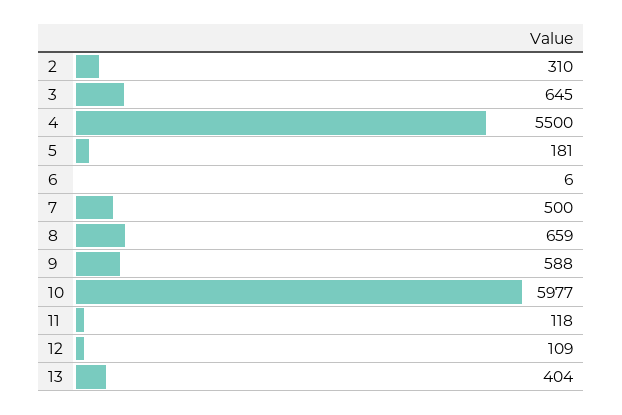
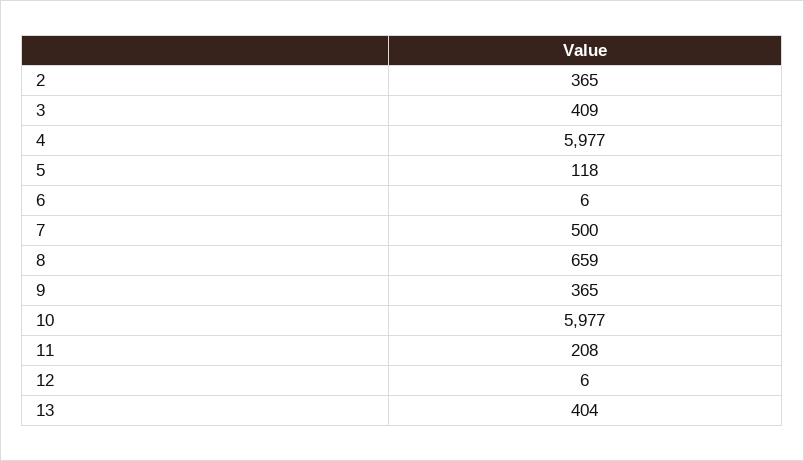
2: 310 -> 365
3: 645 -> 409
4: 5500 -> 5977
5: 181 -> 118
9: 588 -> 365
11: 118 -> 208
12: 109 -> 6

